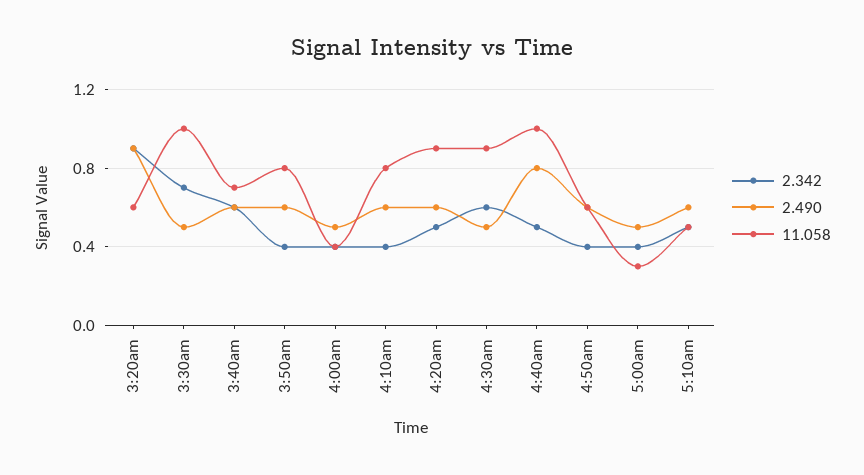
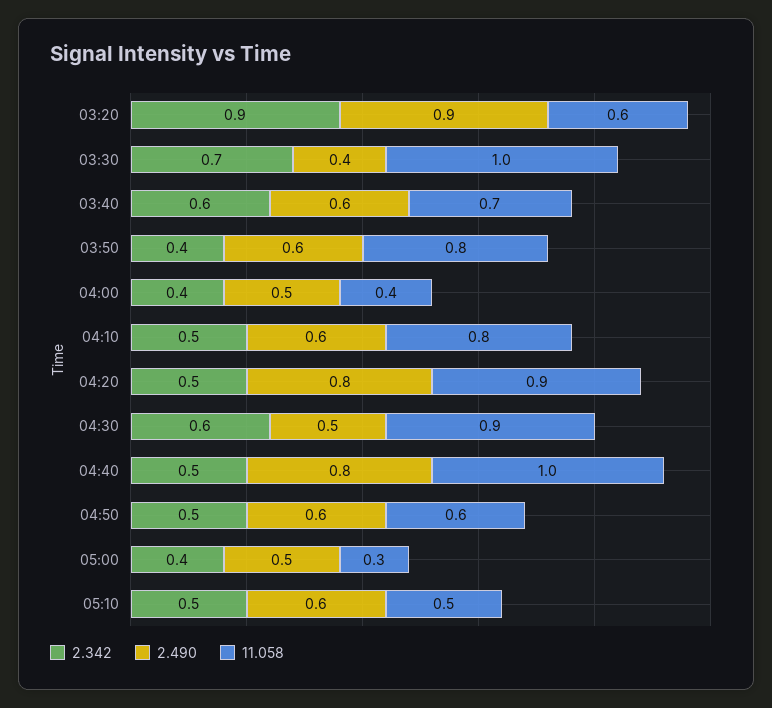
2.490, 3:30am: 0.5 -> 0.4
2.342, 4:10am: 0.4 -> 0.5
2.490, 4:20am: 0.6 -> 0.8
2.342, 4:50am: 0.4 -> 0.5

